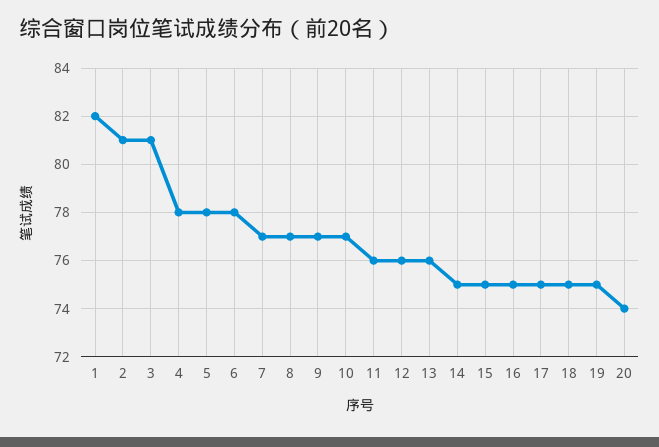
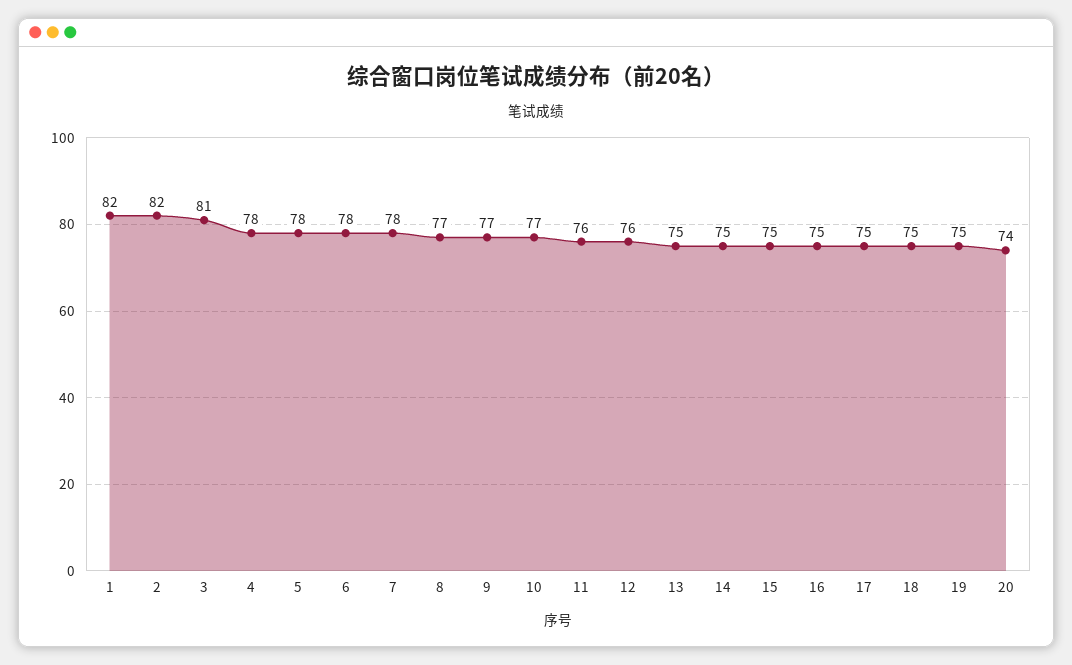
2: 81 -> 82
7: 77 -> 78
13: 76 -> 75

